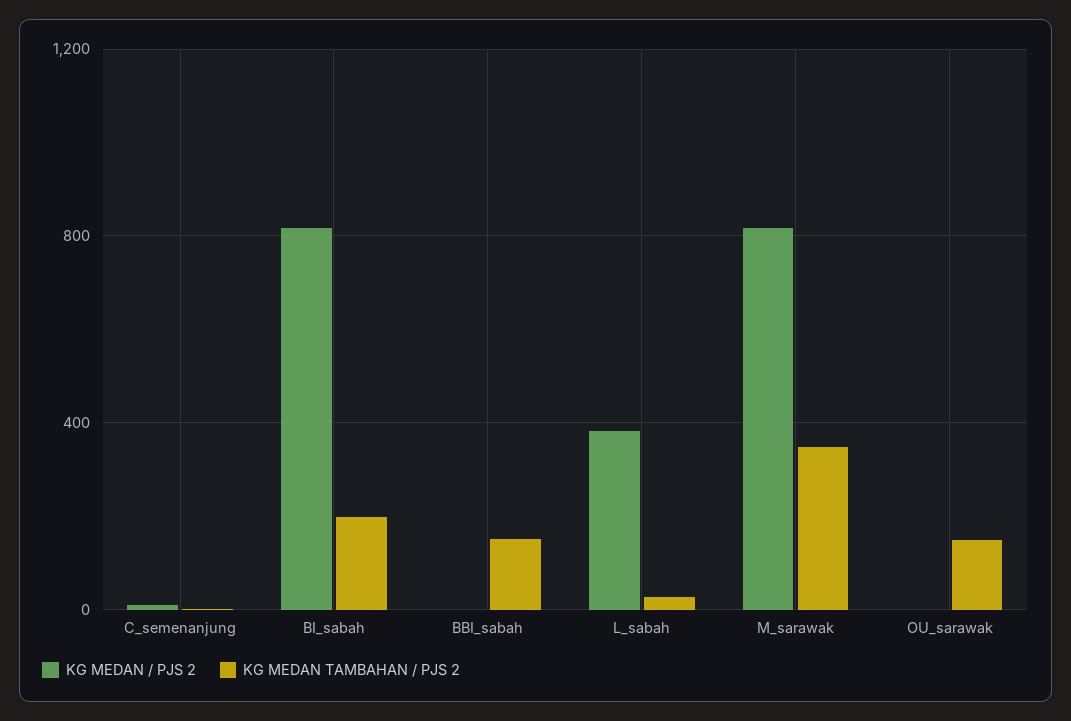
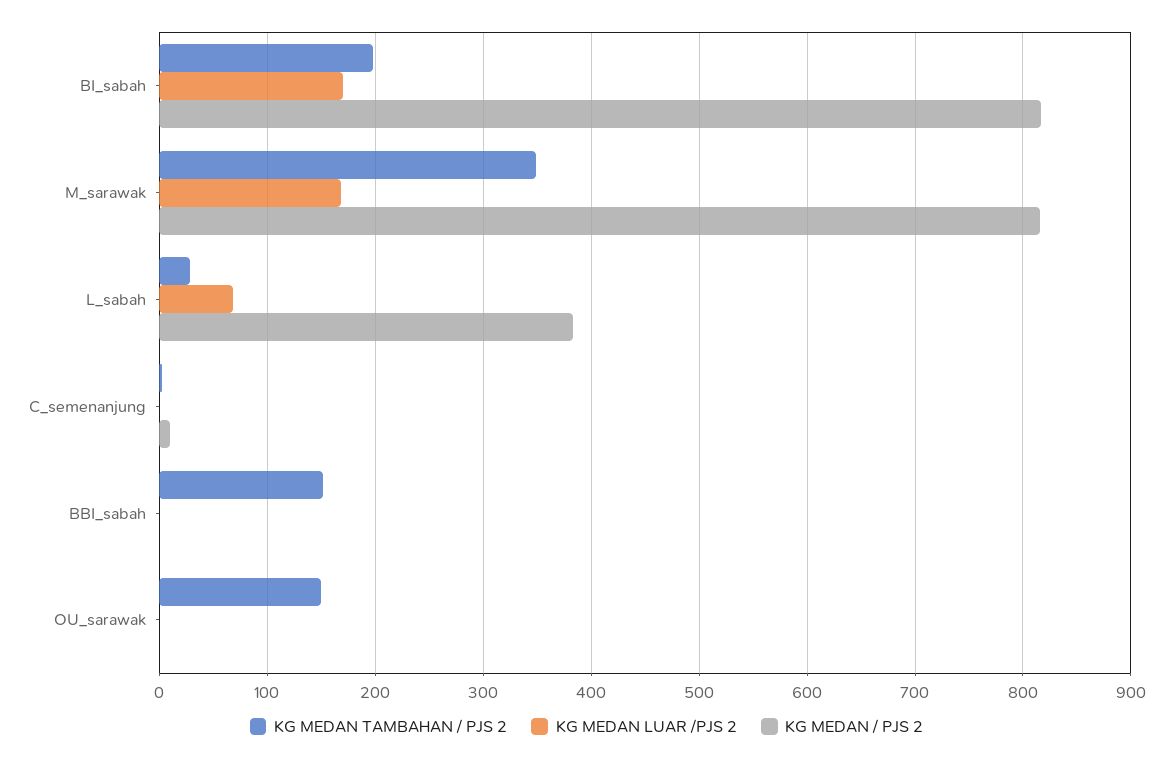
KG MEDAN LUAR /PJS 2, BI_sabah: none -> 170
KG MEDAN LUAR /PJS 2, M_sarawak: none -> 170
KG MEDAN LUAR /PJS 2, L_sabah: none -> 70
KG MEDAN LUAR /PJS 2, C_semenanjung: none -> 0
KG MEDAN LUAR /PJS 2, BBI_sabah: none -> 0
KG MEDAN LUAR /PJS 2, OU_sarawak: none -> 0

